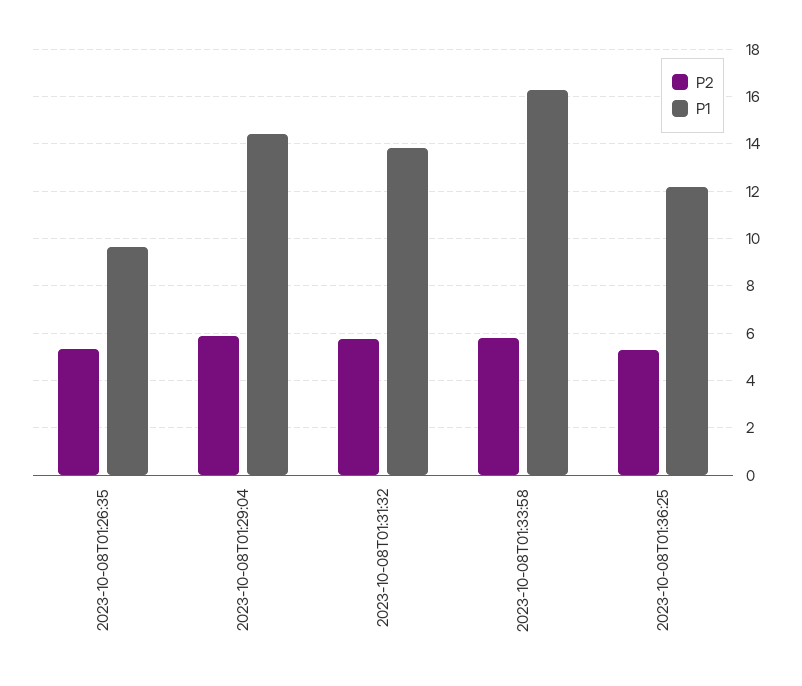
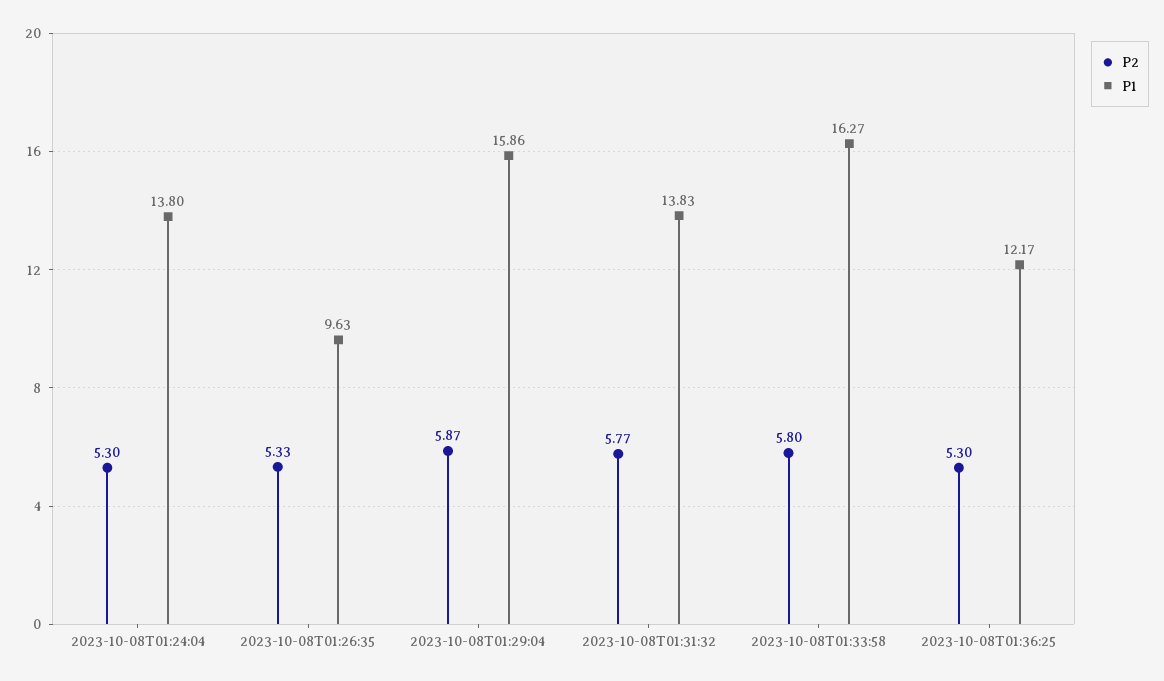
P1, 2023-10-08T01:29:04: 14.5 -> 15.86
P2, 2023-10-08T01:24:04: none -> 5.3
P1, 2023-10-08T01:24:04: none -> 13.8

